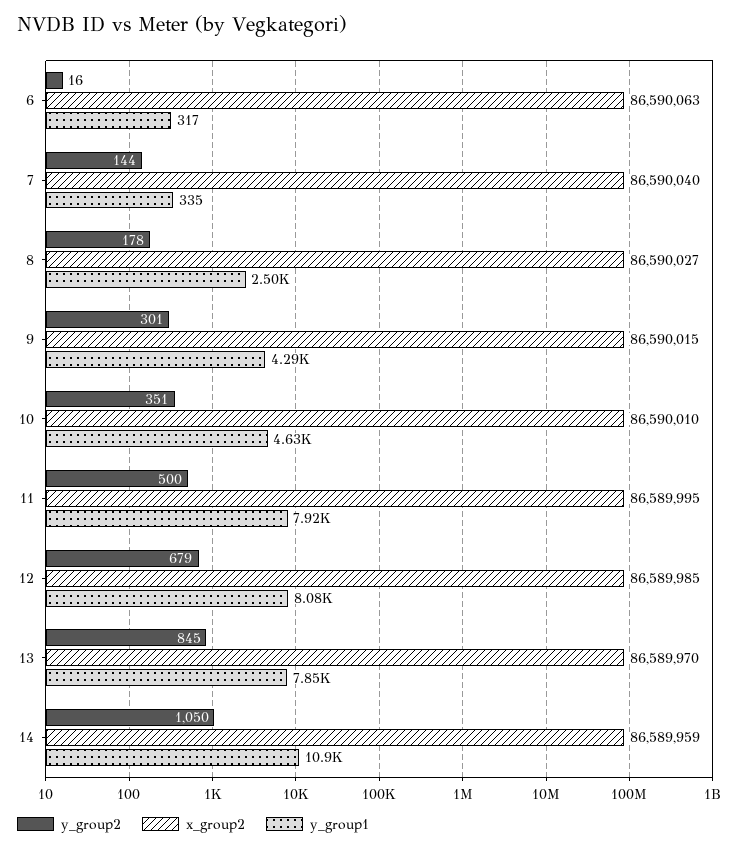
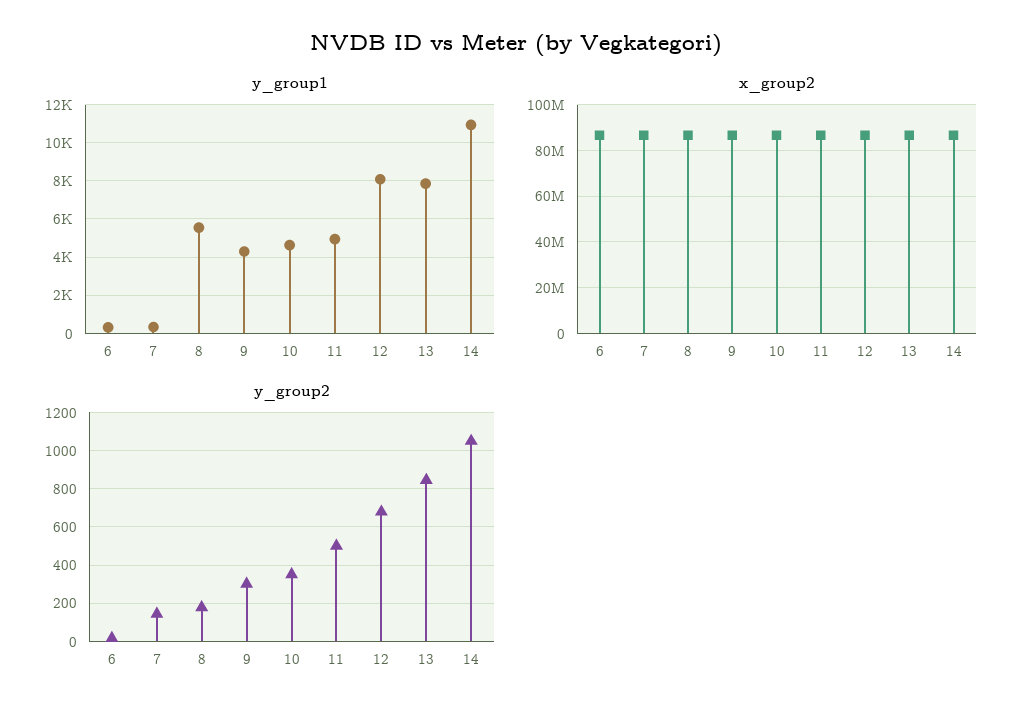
y_group1, 8: 2500 -> 5500
y_group1, 11: 7920 -> 5000

